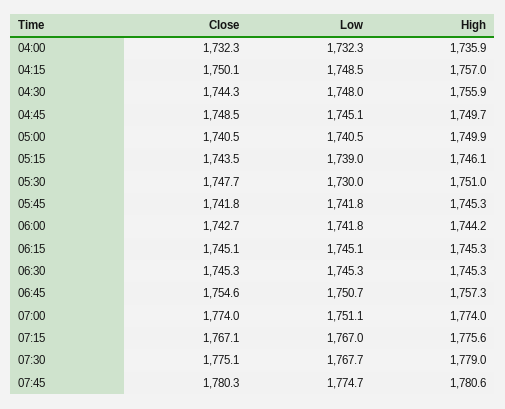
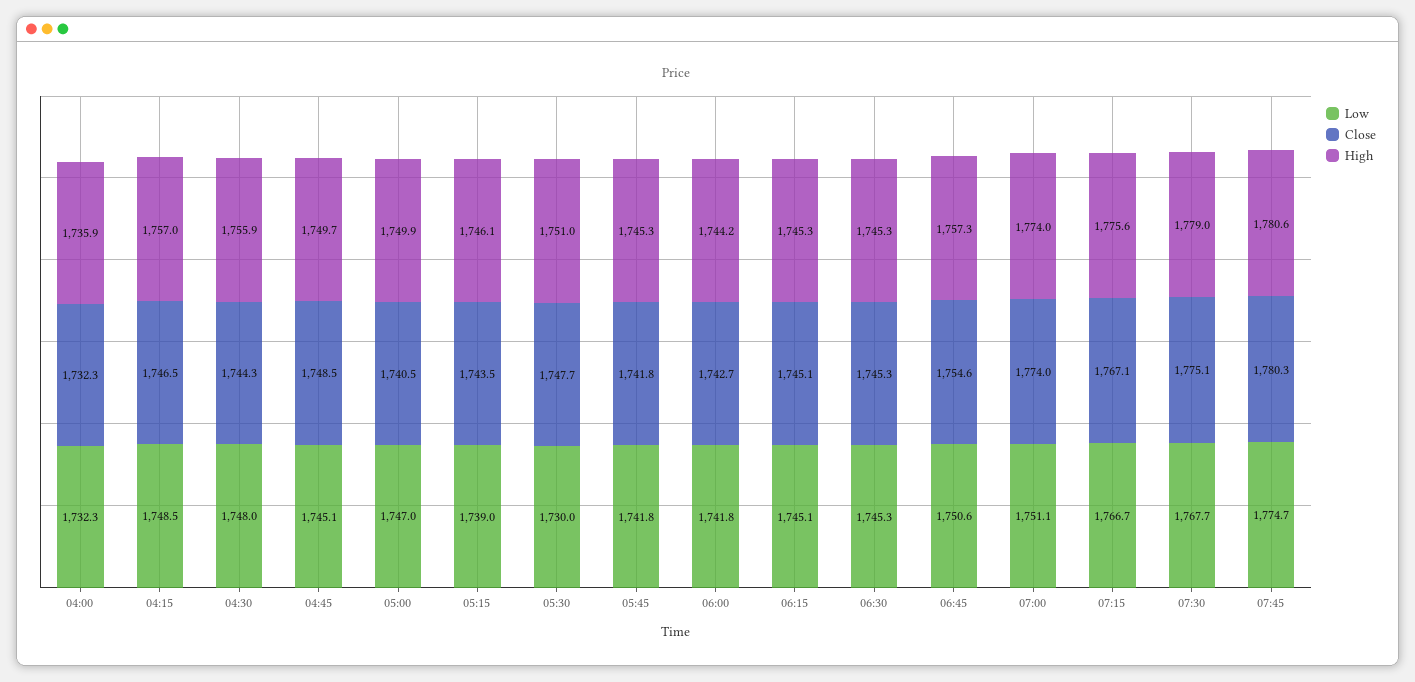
Close, 04:15: 1750.1 -> 1746.5
Low, 05:00: 1740.5 -> 1747
Low, 06:45: 1750.7 -> 1750.6
Low, 07:15: 1767 -> 1766.7

